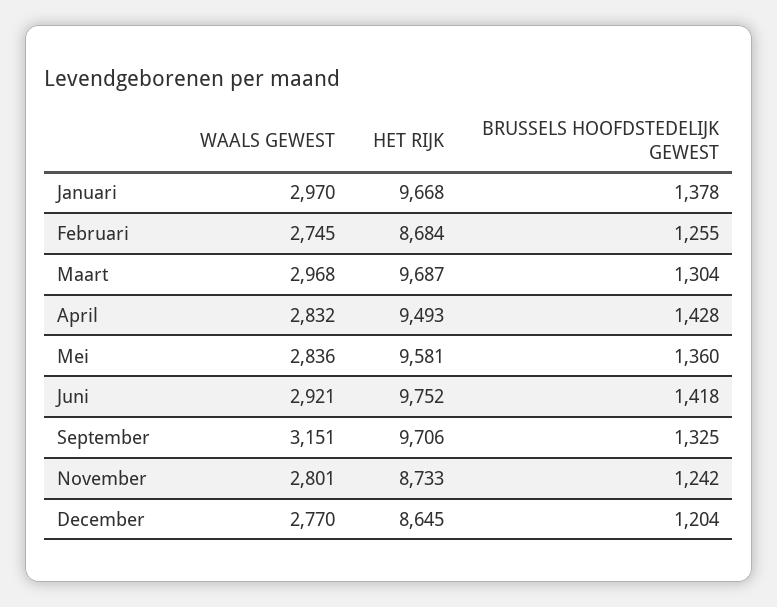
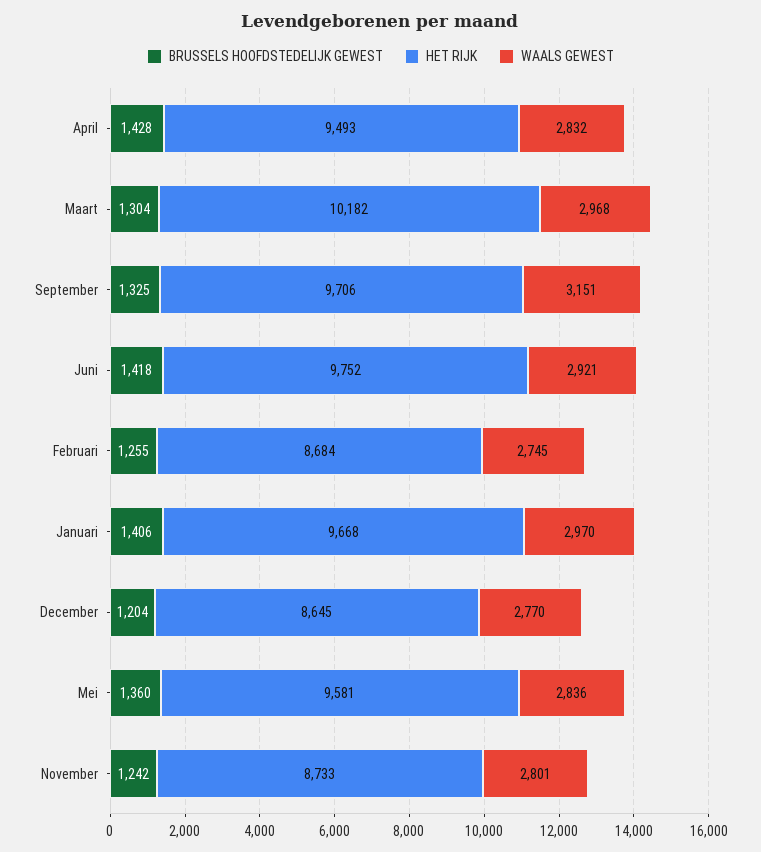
BRUSSELS HOOFDSTEDELIJK GEWEST, Januari: 1378 -> 1406
HET RIJK, Maart: 9687 -> 10182

